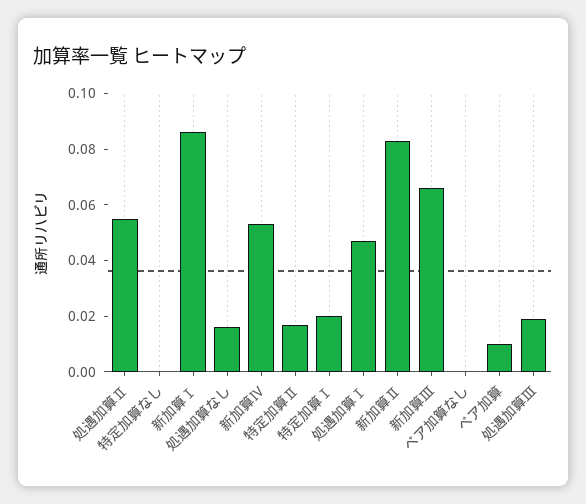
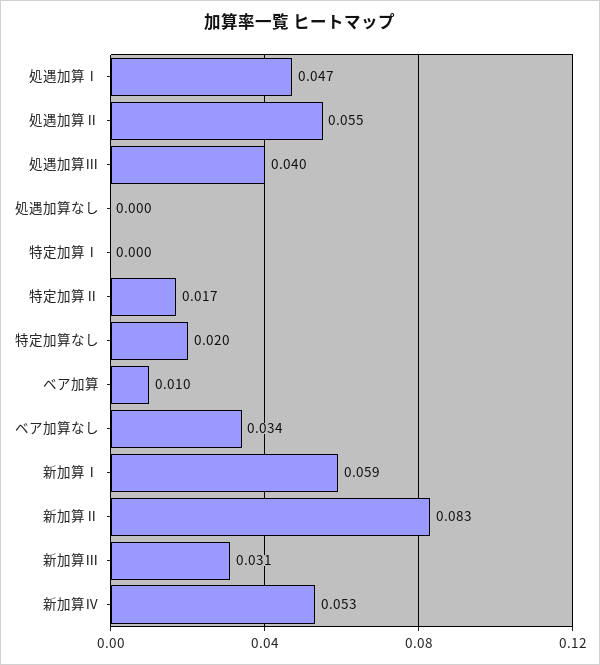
特定加算なし: 0 -> 0.02
新加算Ⅰ: 0.085 -> 0.059
処遇加算なし: 0.015 -> 0
特定加算Ⅰ: 0.02 -> 0
新加算Ⅲ: 0.065 -> 0.031
ベア加算なし: 0 -> 0.034
処遇加算Ⅲ: 0.02 -> 0.04

